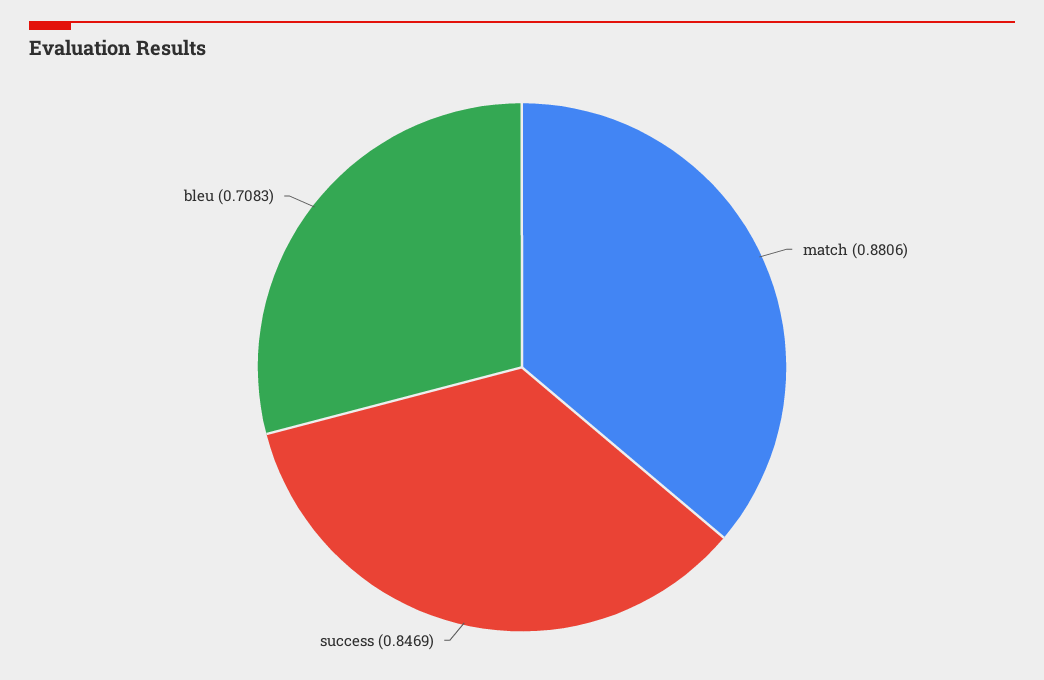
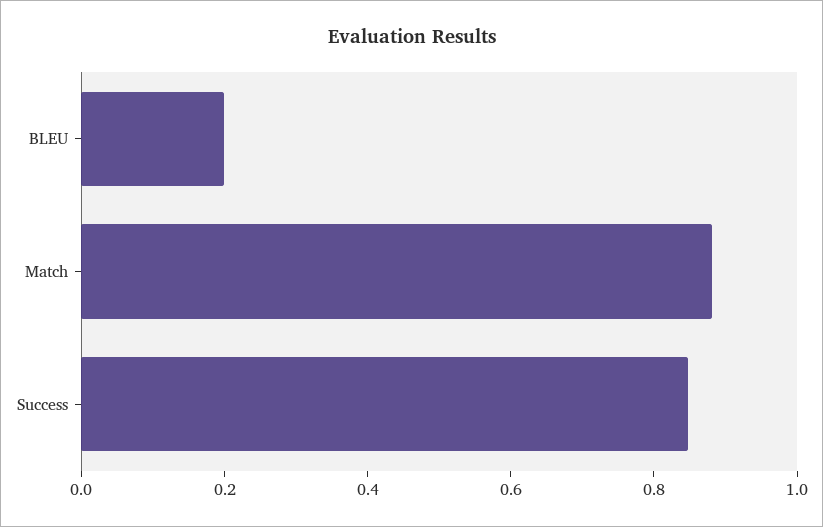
bleu: 0.7083 -> 0.2

